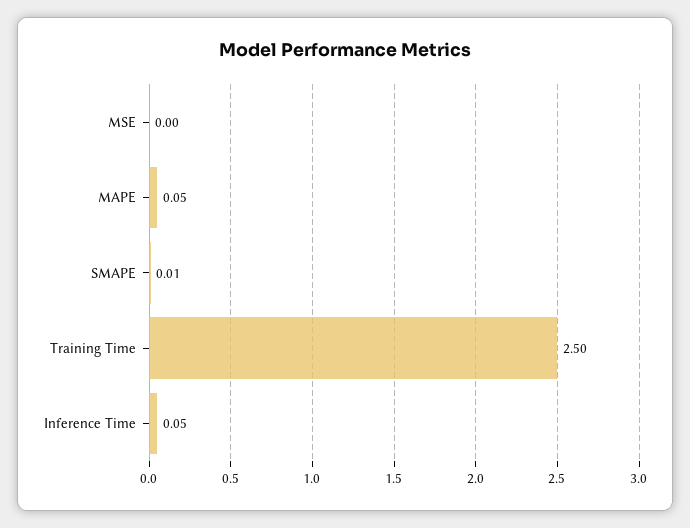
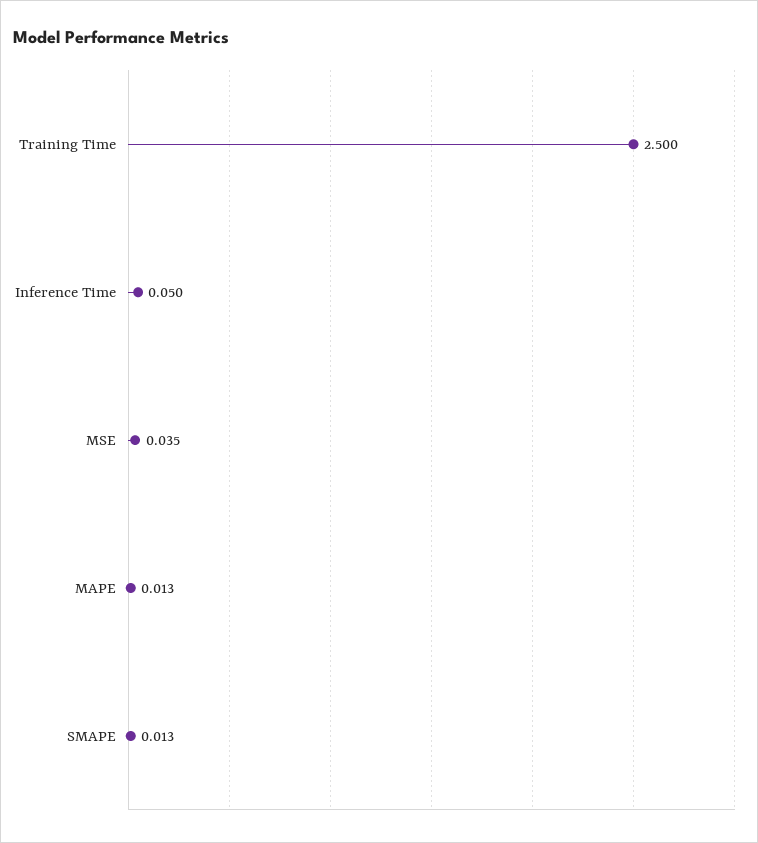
MSE: 0 -> 0.035
MAPE: 0.05 -> 0.013

